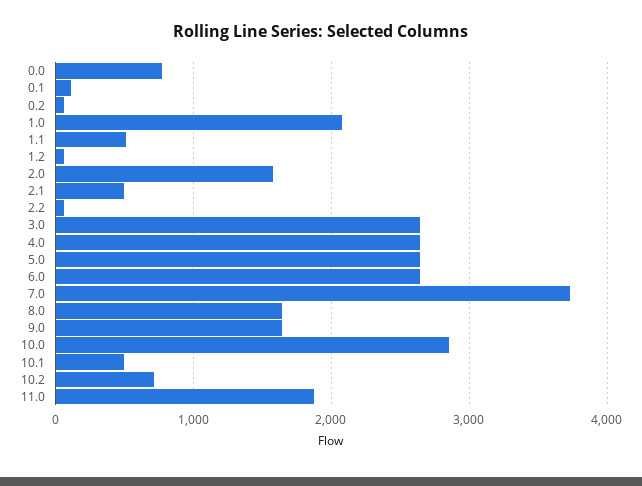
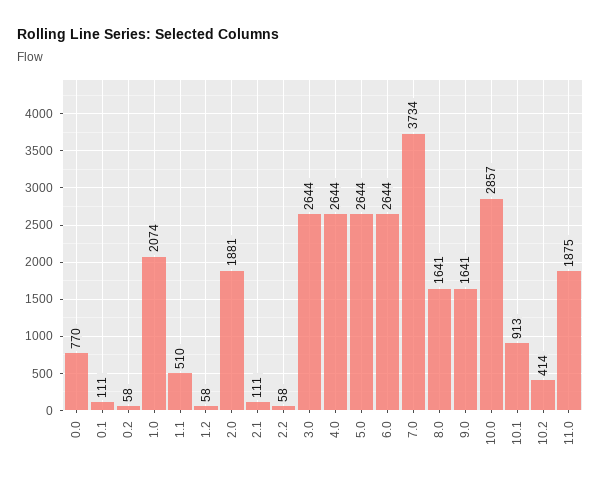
2.0: 1600 -> 1881
2.1: 500 -> 111
10.1: 500 -> 913
10.2: 700 -> 414

